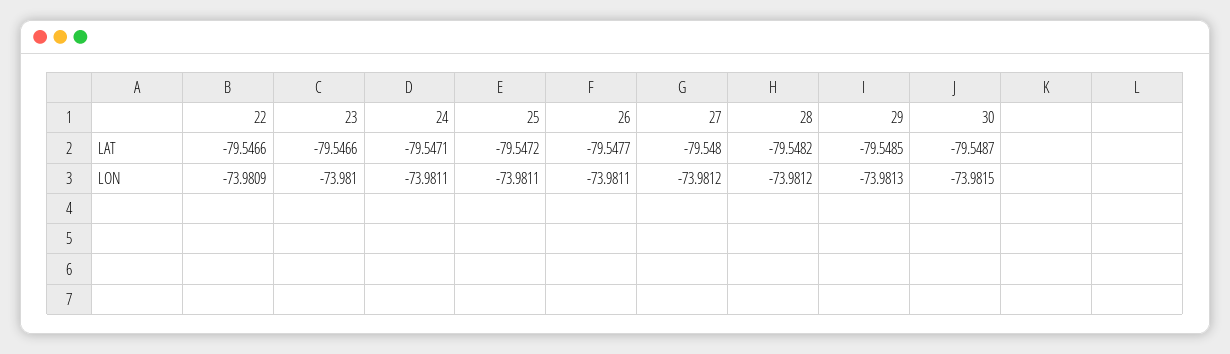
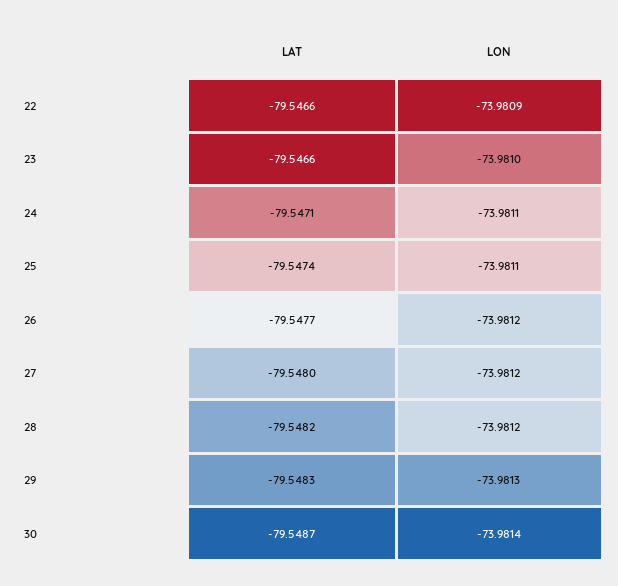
25, LAT: -79.5472 -> -79.5474
29, LAT: -79.5485 -> -79.5483
26, LON: -73.9811 -> -73.9812
30, LON: -73.9815 -> -73.9814

